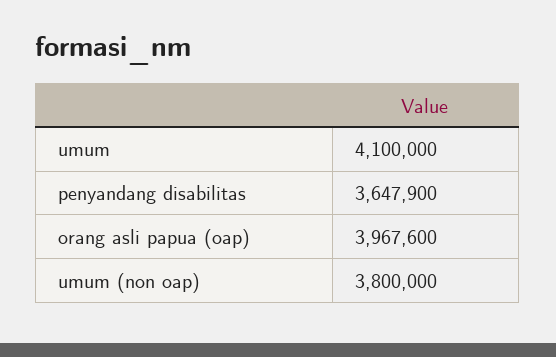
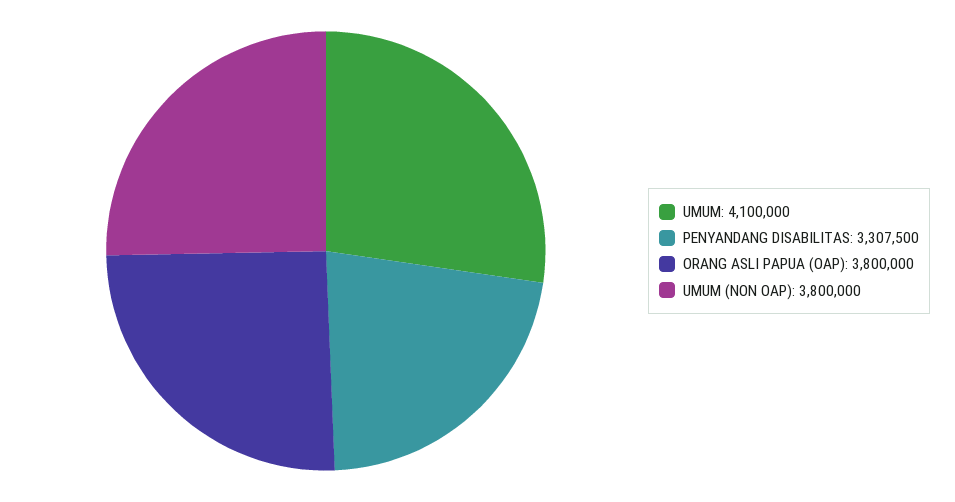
penyandang disabilitas: 3647900 -> 3307500
orang asli papua (oap): 3967600 -> 3800000

